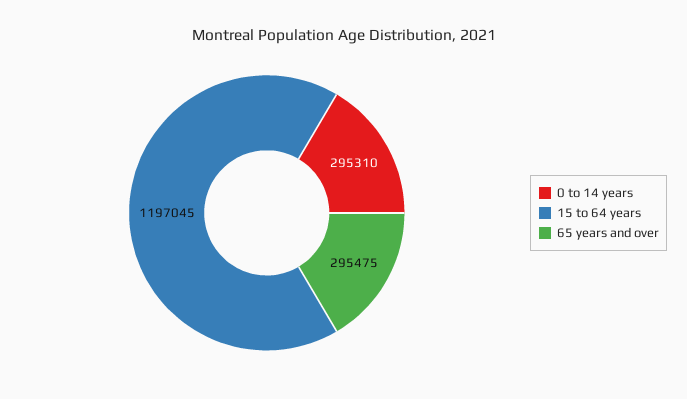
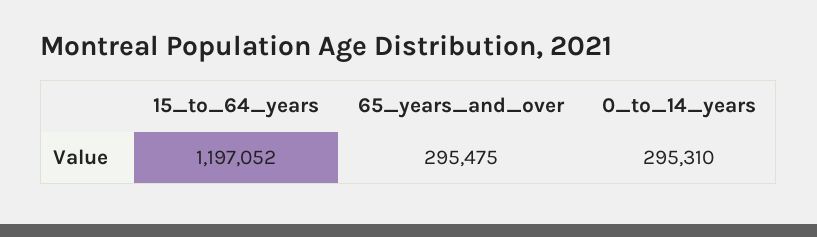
15 to 64 years: 1197045 -> 1197052

